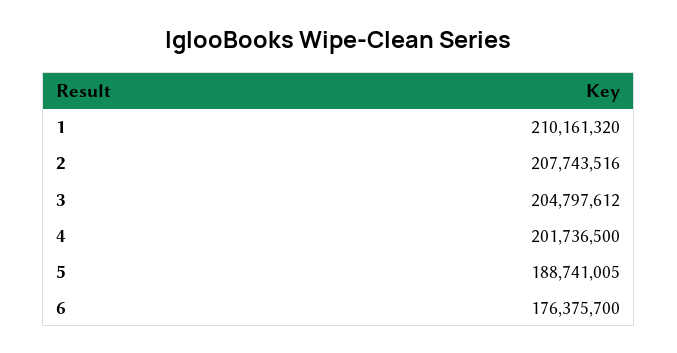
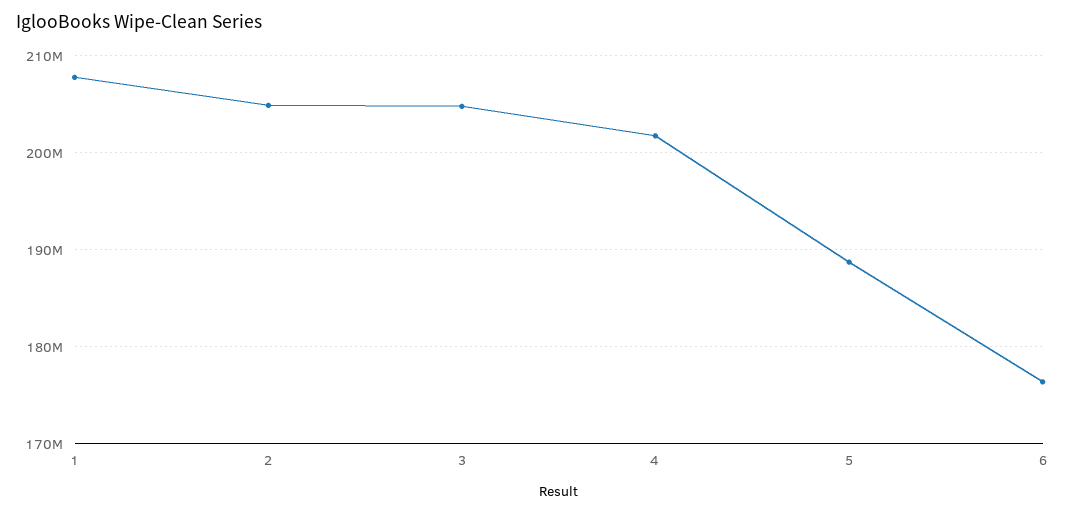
1: 210161320 -> 208000000
2: 207743516 -> 205000000

